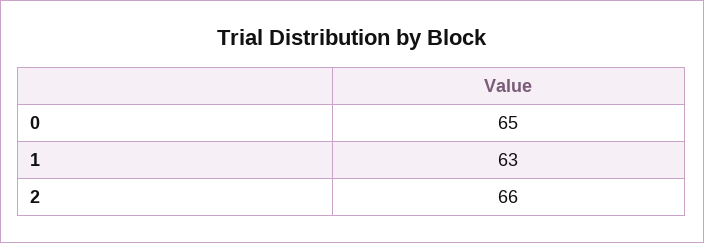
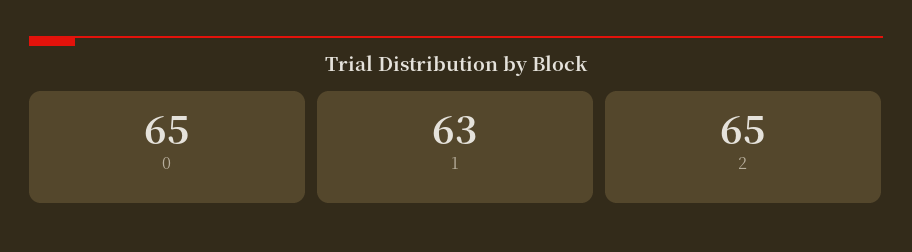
2: 66 -> 65

